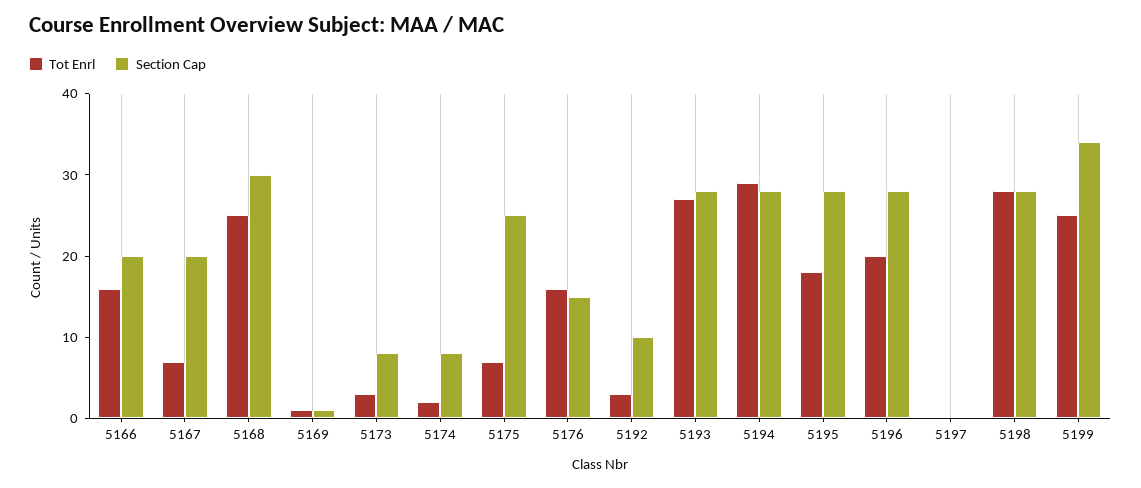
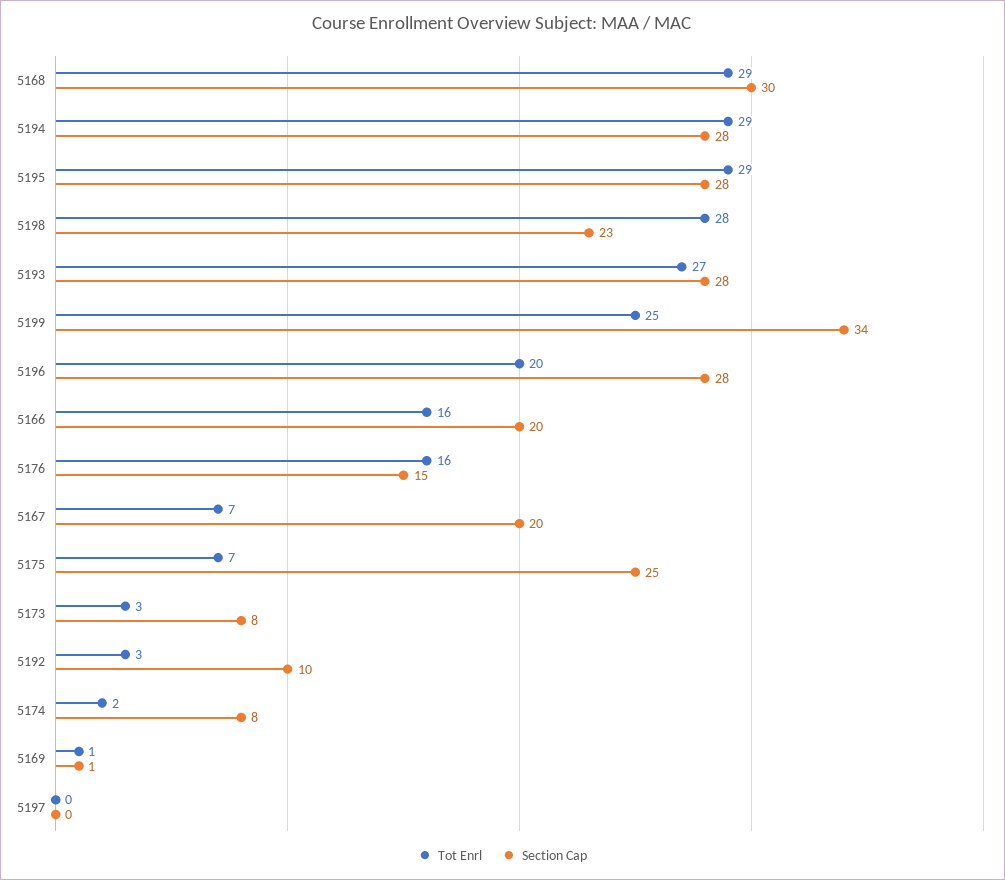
Tot Enrl, 5168: 25 -> 29
Tot Enrl, 5195: 18 -> 29
Section Cap, 5198: 28 -> 23

